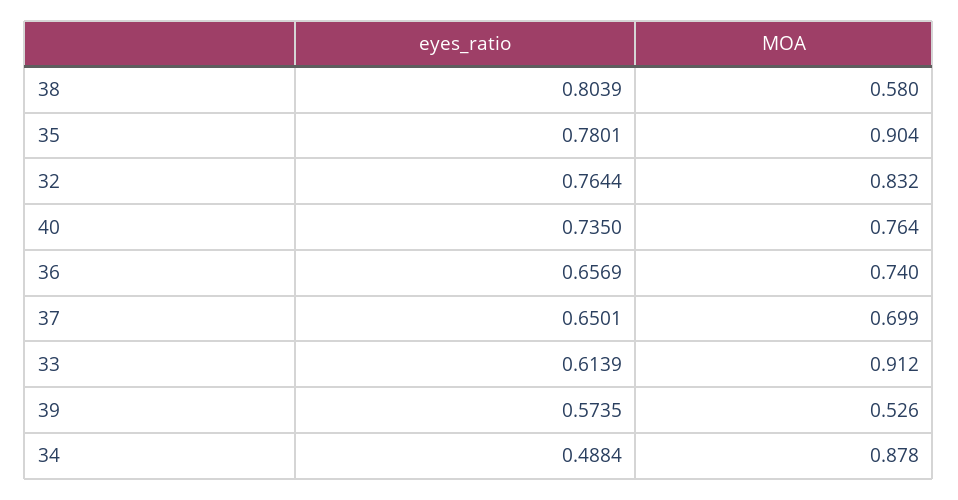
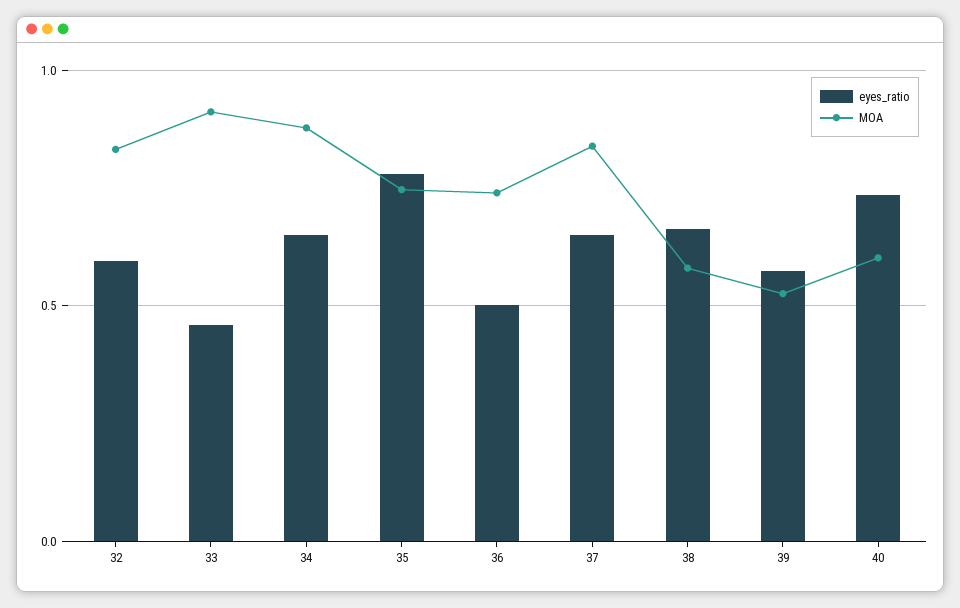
eyes_ratio, 38: 0.8039 -> 0.65
MOA, 35: 0.904 -> 0.75
eyes_ratio, 32: 0.7644 -> 0.6
MOA, 40: 0.764 -> 0.6
eyes_ratio, 36: 0.6569 -> 0.5
MOA, 37: 0.699 -> 0.85
eyes_ratio, 33: 0.6139 -> 0.45
eyes_ratio, 34: 0.4884 -> 0.65

